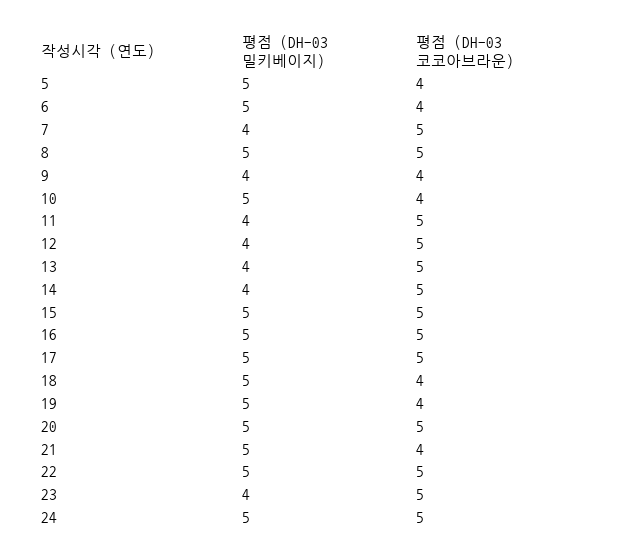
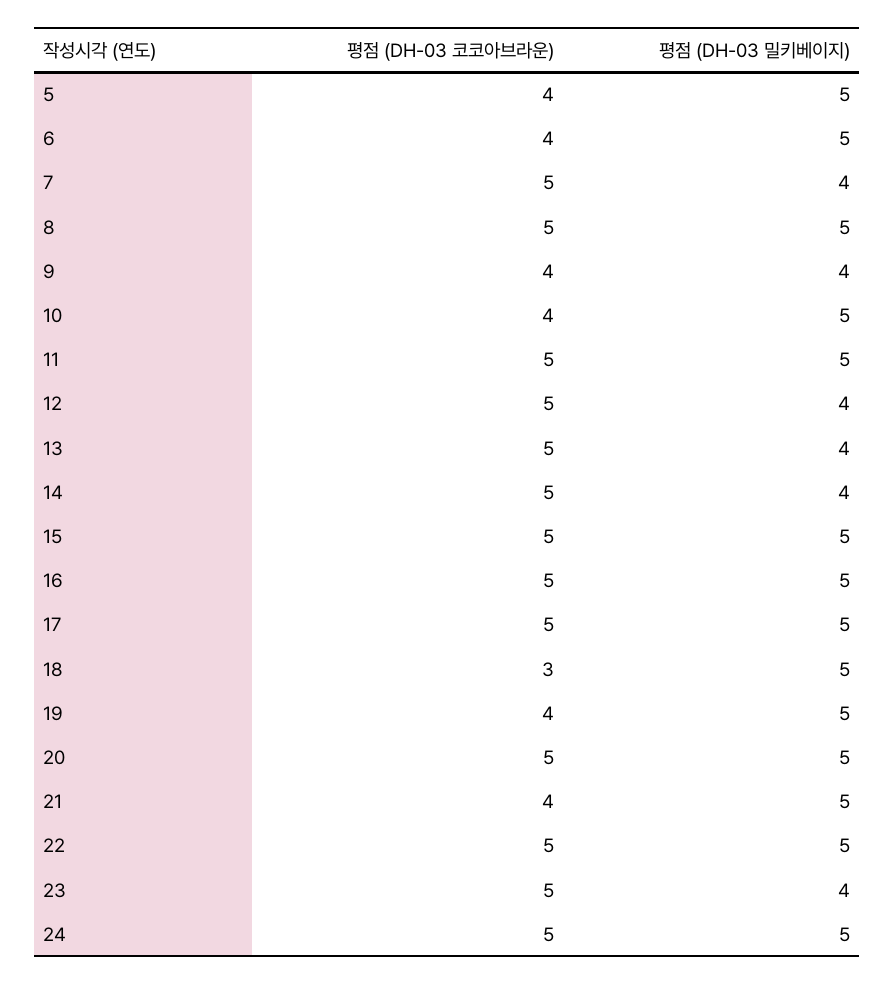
평점 (DH-03 밀키베이지), 11: 4 -> 5
평점 (DH-03 코코아브라운), 18: 4 -> 3

